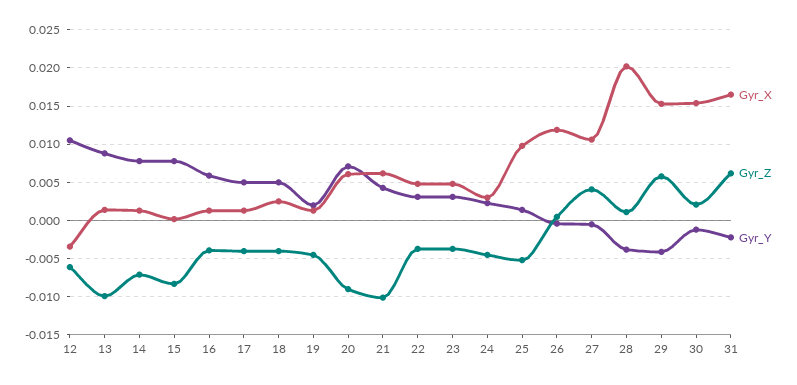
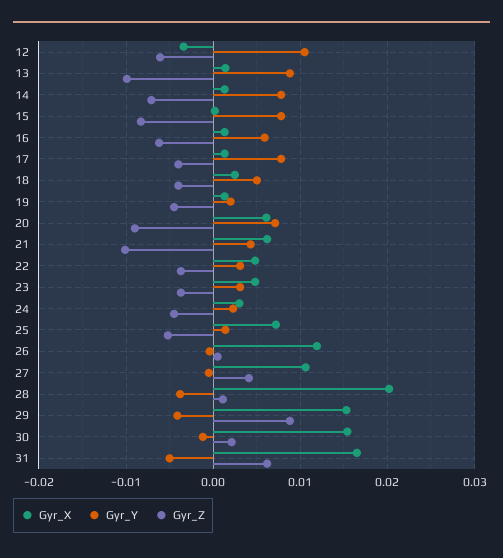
Gyr_Z, 16: -0.004 -> -0.006
Gyr_Y, 17: 0.005 -> 0.008
Gyr_X, 25: 0.01 -> 0.007
Gyr_Z, 29: 0.006 -> 0.009
Gyr_Y, 31: -0.002 -> -0.005

